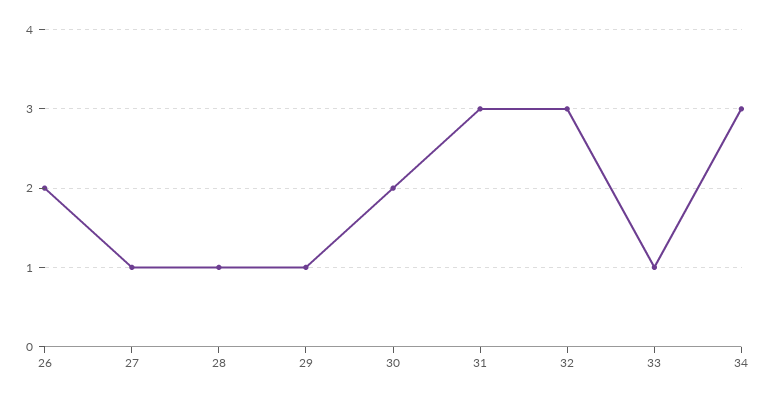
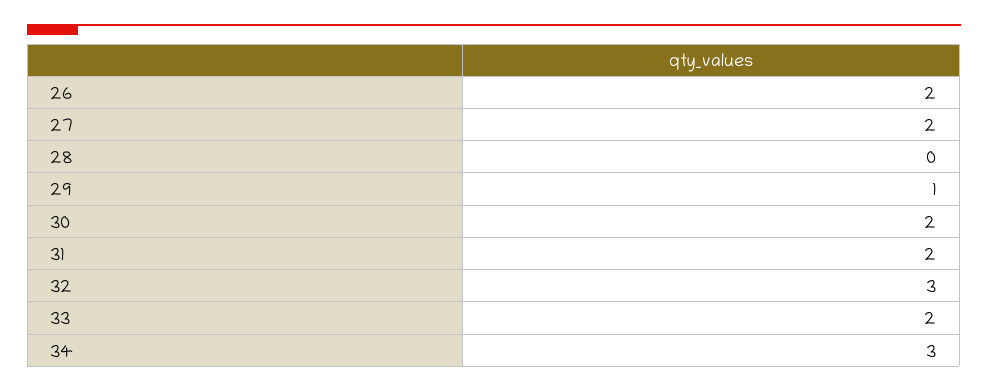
27: 1 -> 2
28: 1 -> 0
31: 3 -> 2
33: 1 -> 2

